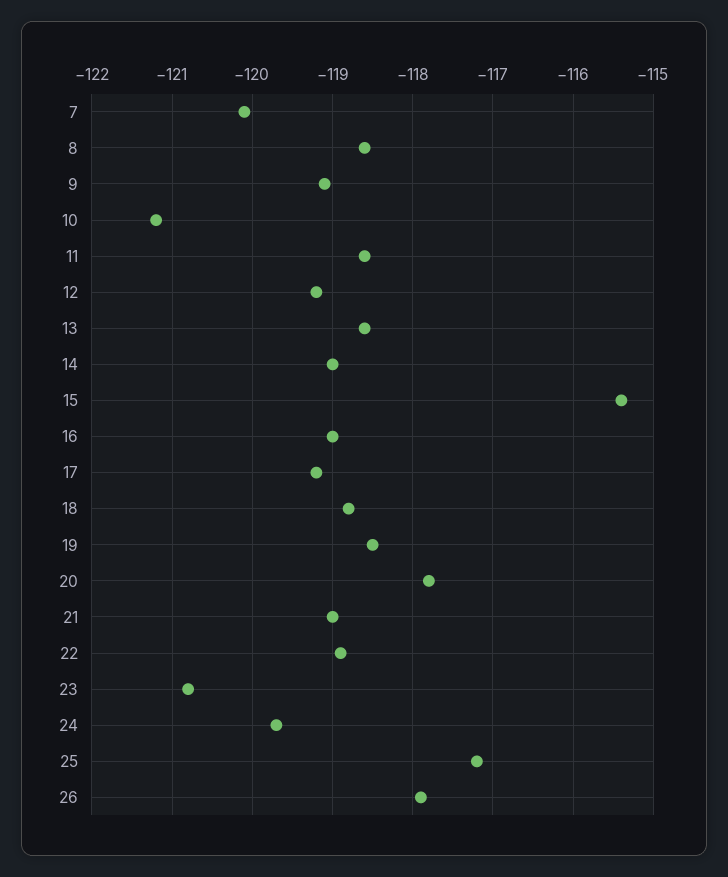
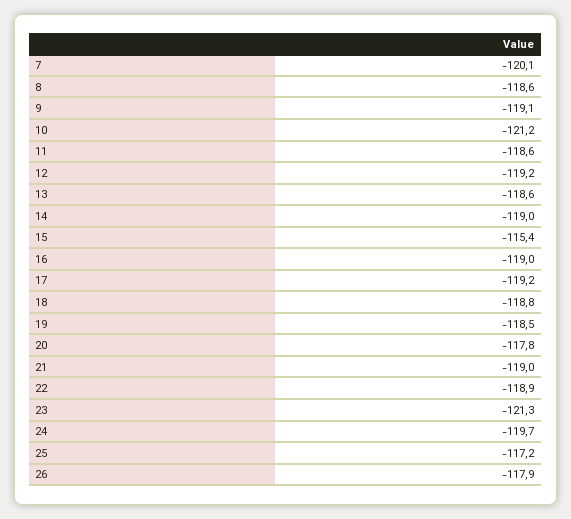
23: -120.8 -> -121.3

